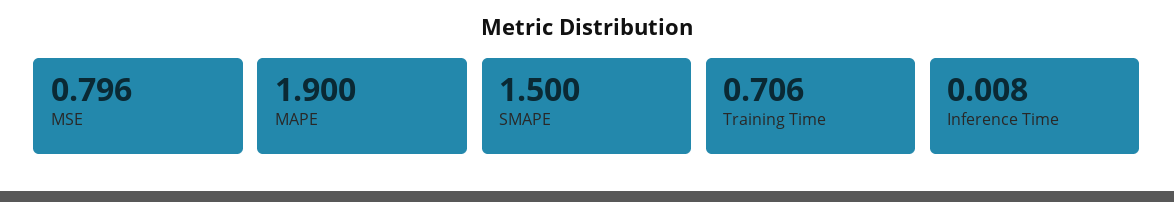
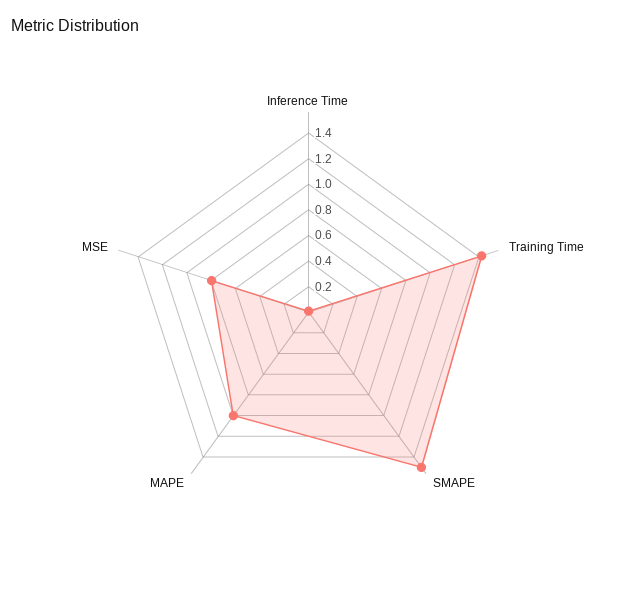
MAPE: 1.9 -> 1
Training Time: 0.706 -> 1.4

